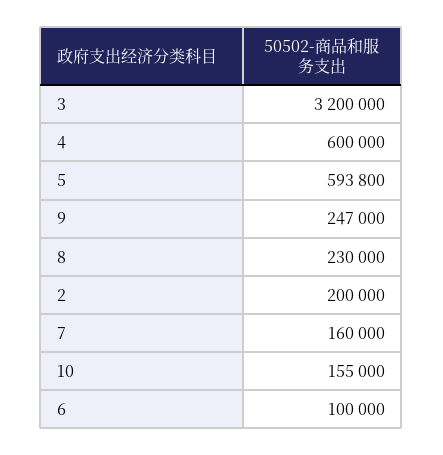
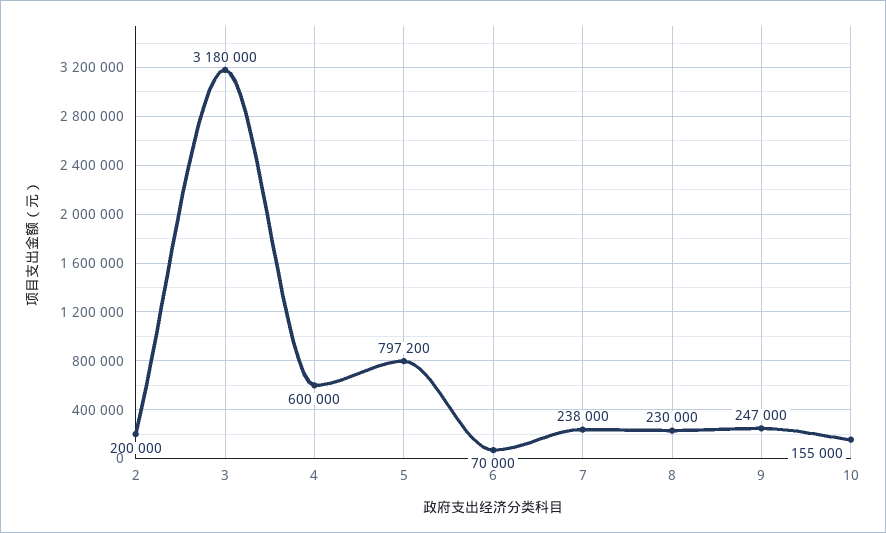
3: 3200000 -> 3180000
5: 593800 -> 797200
7: 160000 -> 238000
6: 100000 -> 70000

